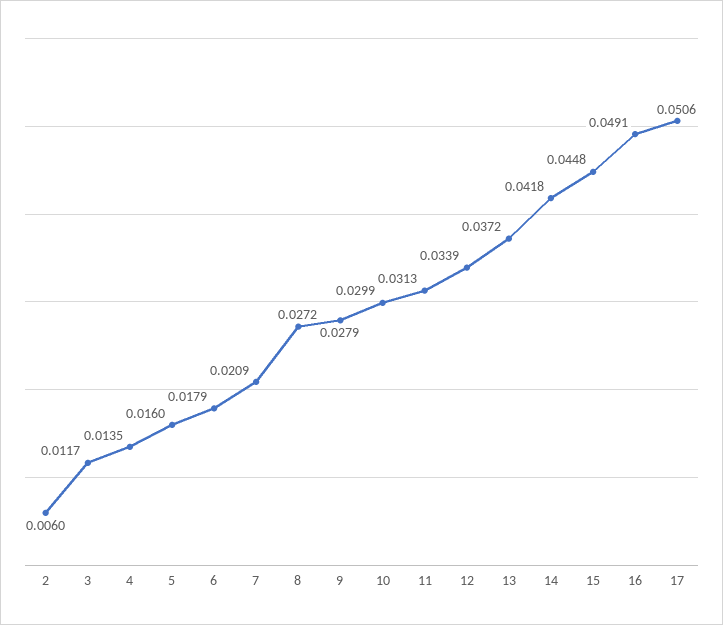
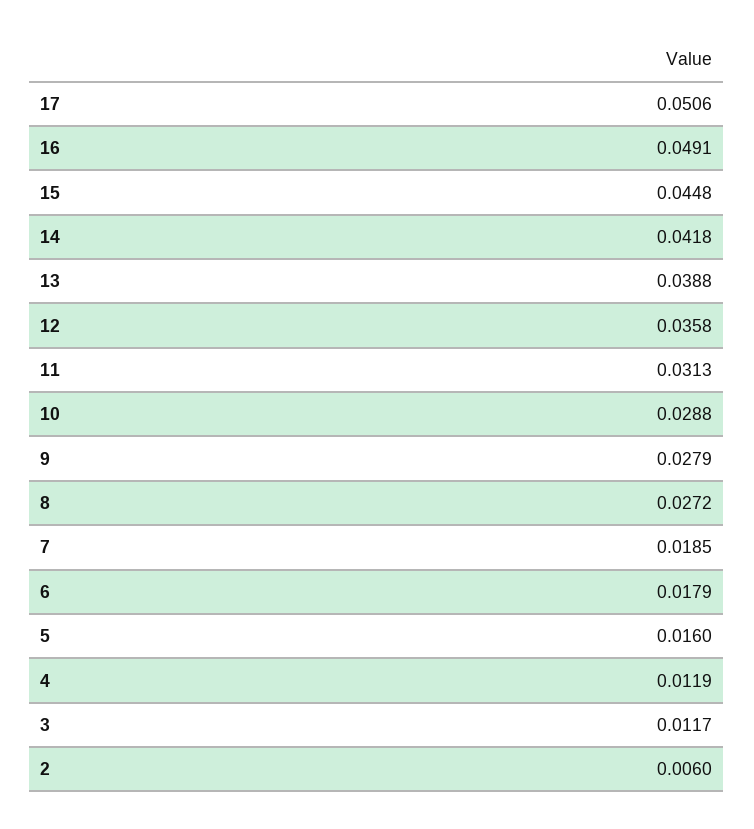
4: 0.0135 -> 0.0119
7: 0.0209 -> 0.0185
10: 0.0299 -> 0.0288
12: 0.0339 -> 0.0358
13: 0.0372 -> 0.0388

